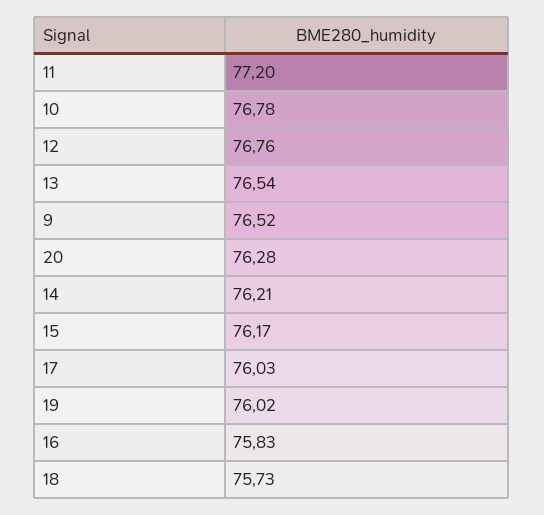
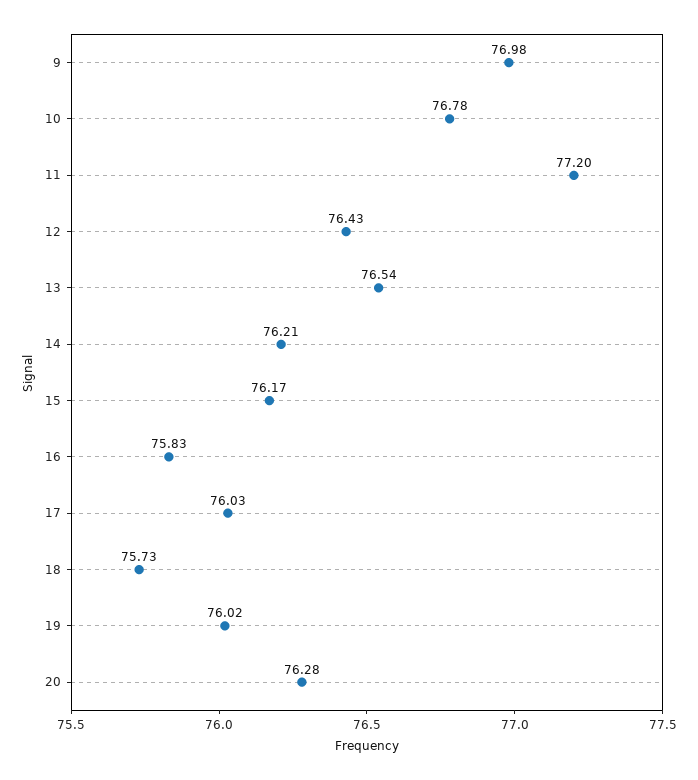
12: 76.76 -> 76.43
9: 76.52 -> 76.98

